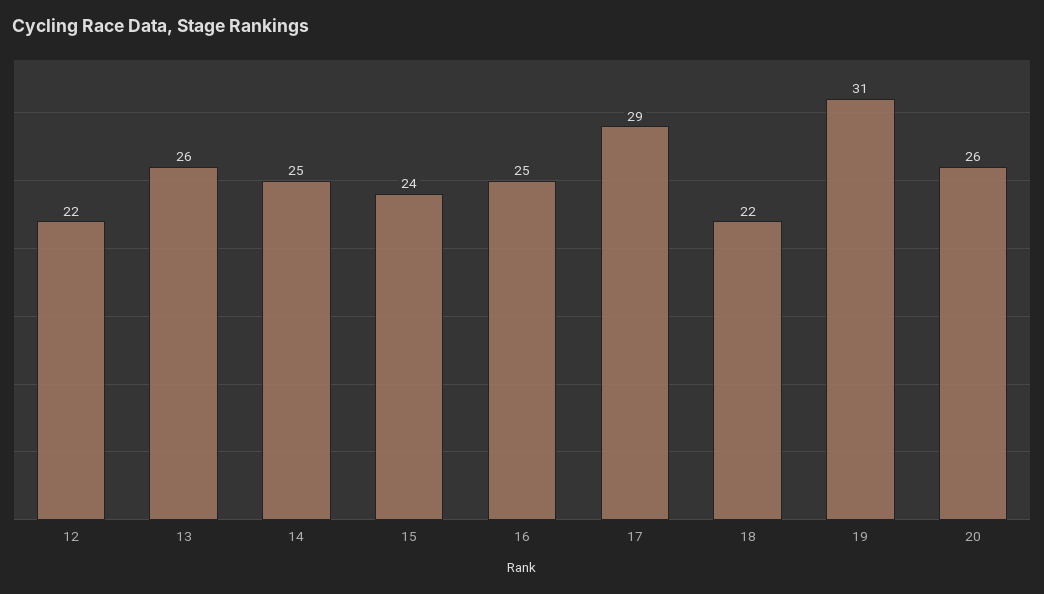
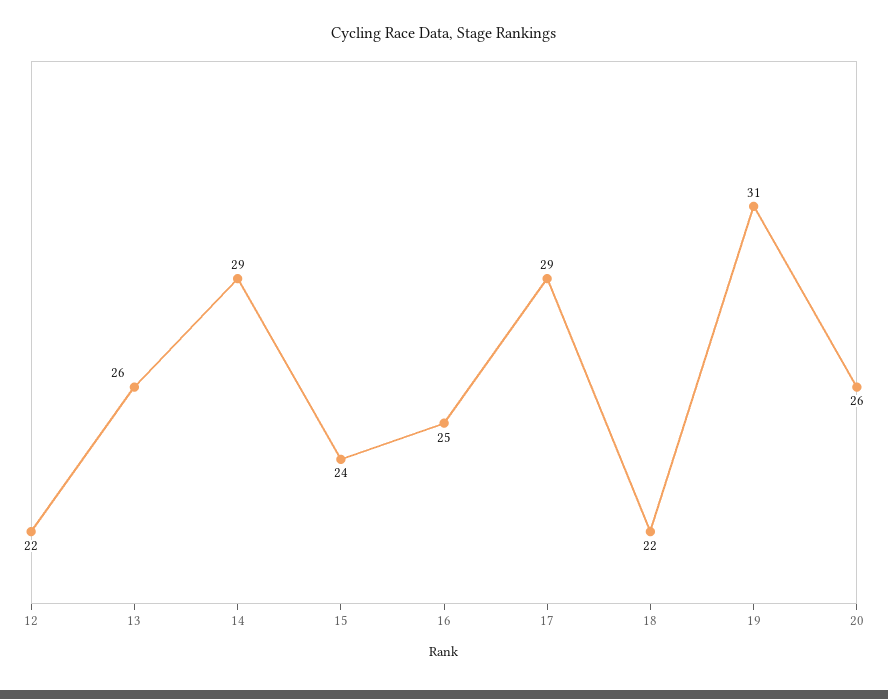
14: 25 -> 29

